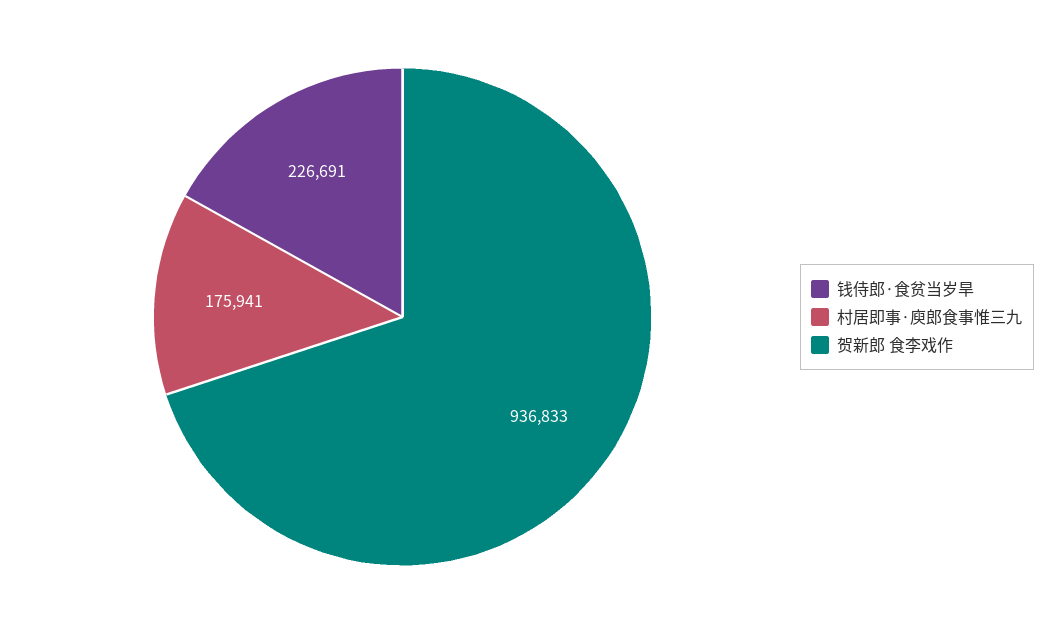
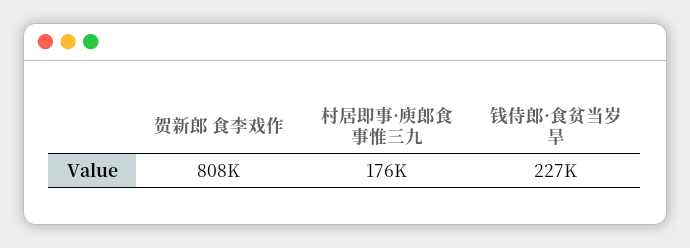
贺新郎 食李戏作: 936833 -> 808000

